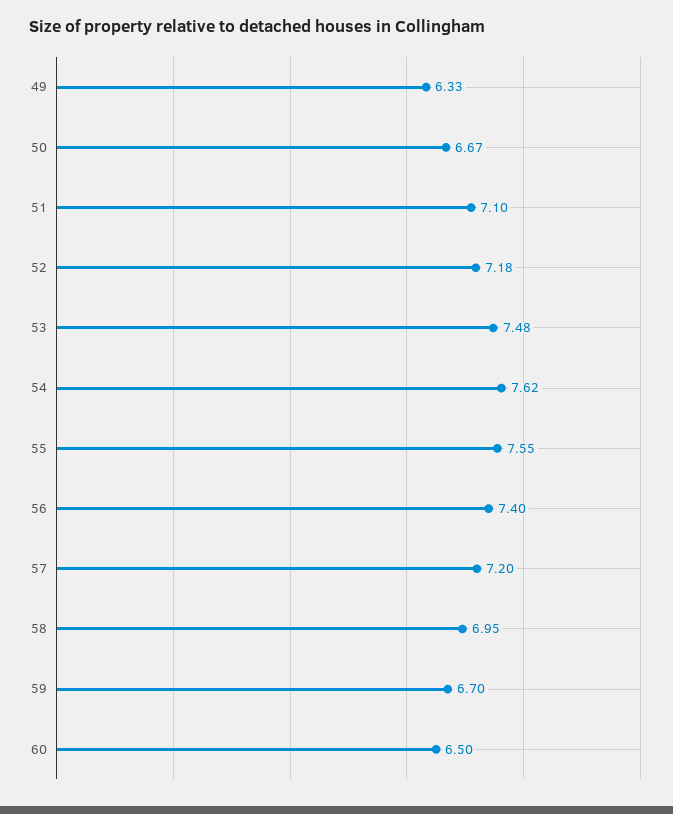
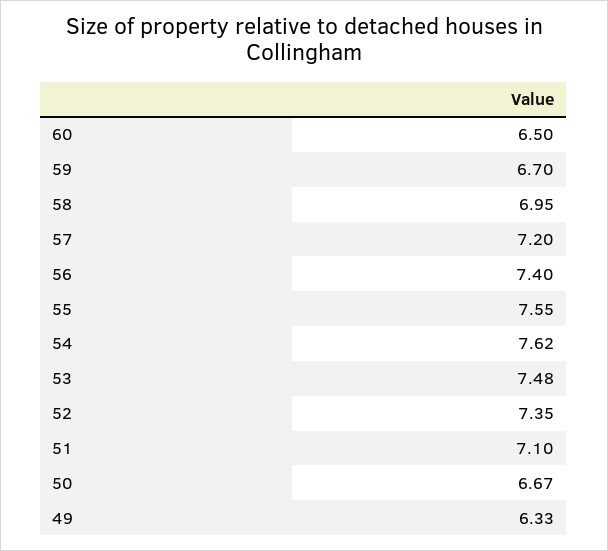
52: 7.18 -> 7.35

